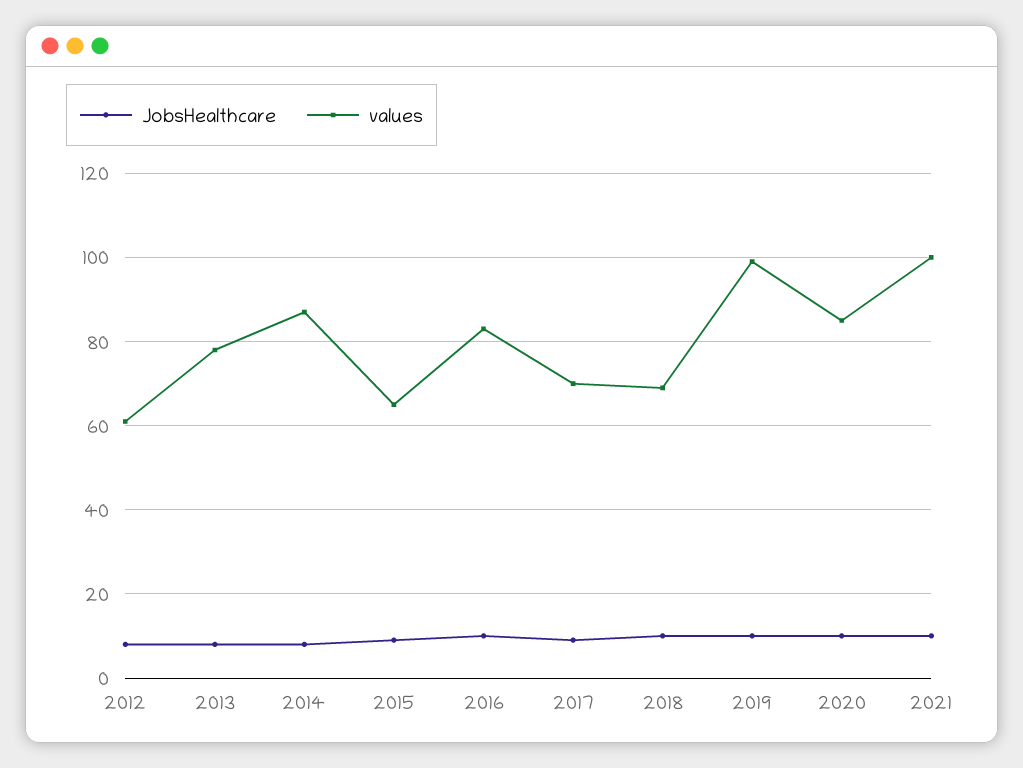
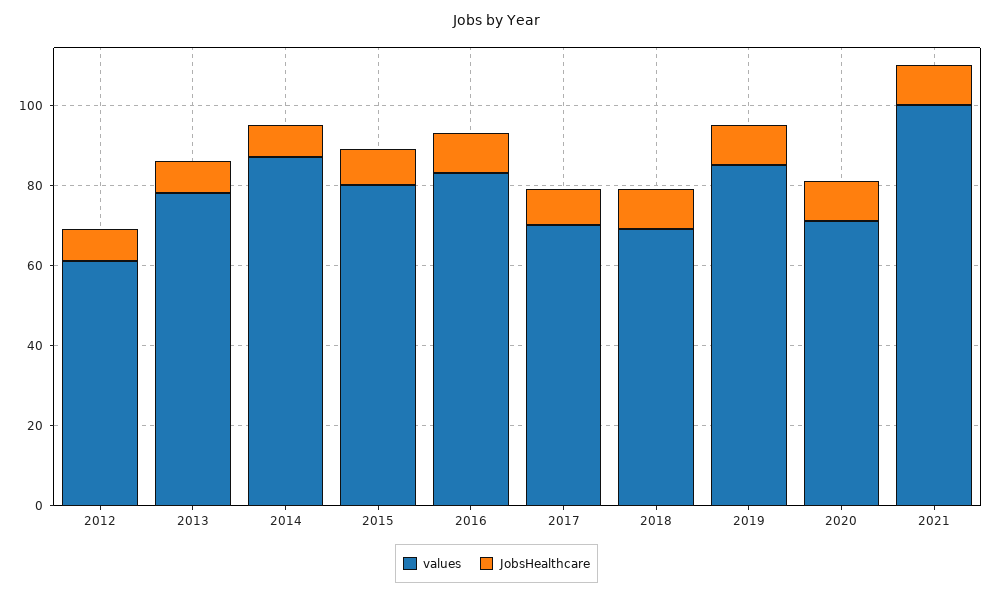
values, 2015: 65 -> 80
values, 2019: 100 -> 85
values, 2020: 85 -> 70

